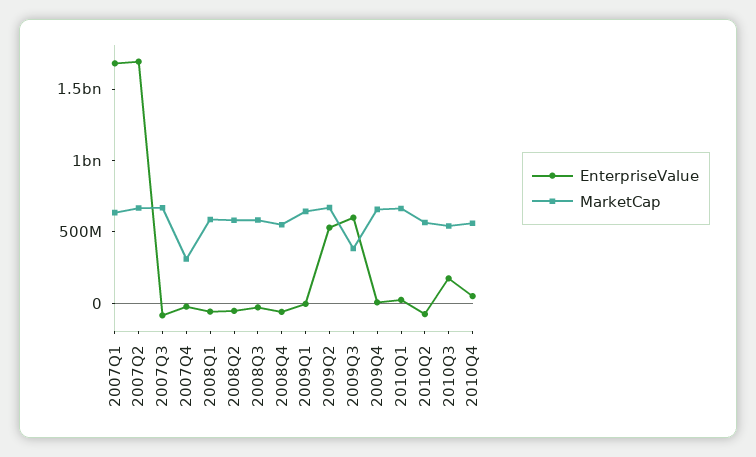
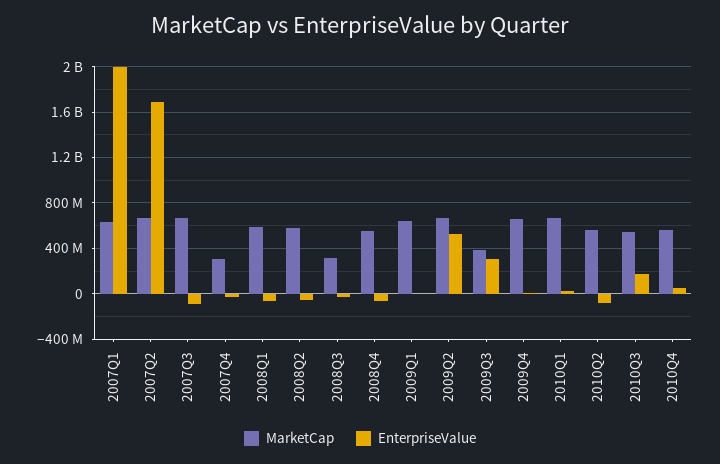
EnterpriseValue, 2007Q1: 1700000000 -> 2000000000
MarketCap, 2008Q3: 600000000 -> 300000000
EnterpriseValue, 2009Q3: 600000000 -> 300000000

